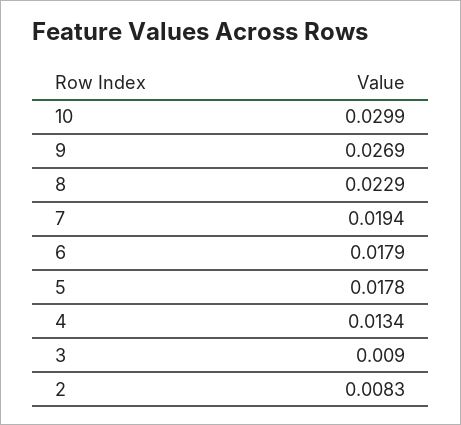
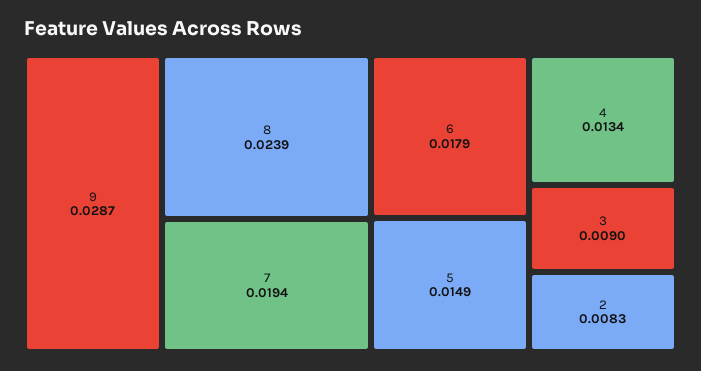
10: 0.0299 -> none
9: 0.0269 -> 0.0287
8: 0.0229 -> 0.0239
5: 0.0178 -> 0.0149

